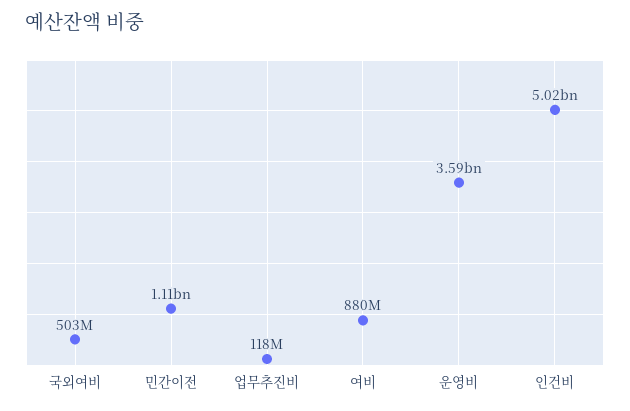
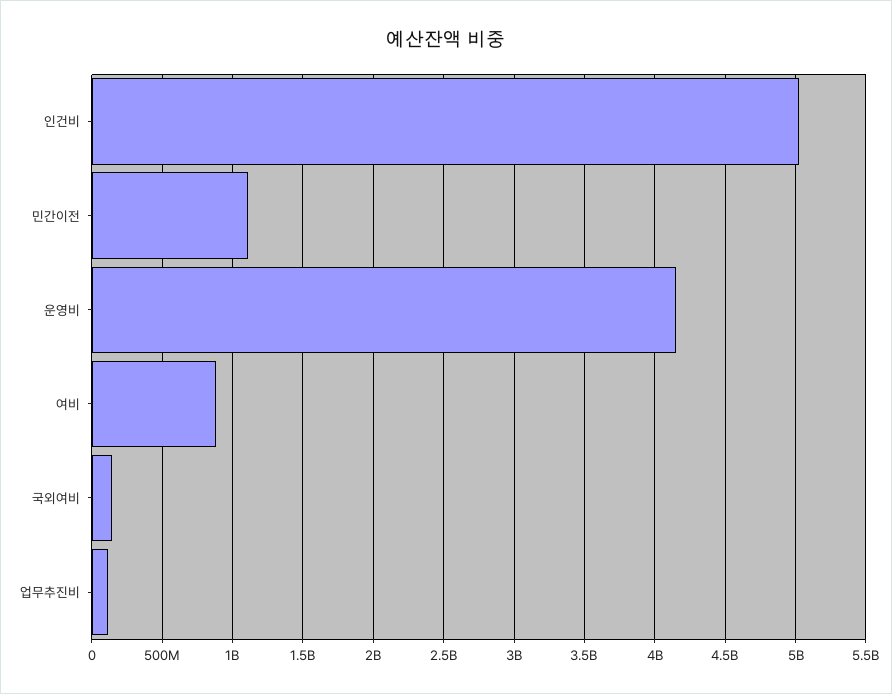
국외여비: 503000000 -> 150000000
운영비: 3590000000 -> 4150000000

